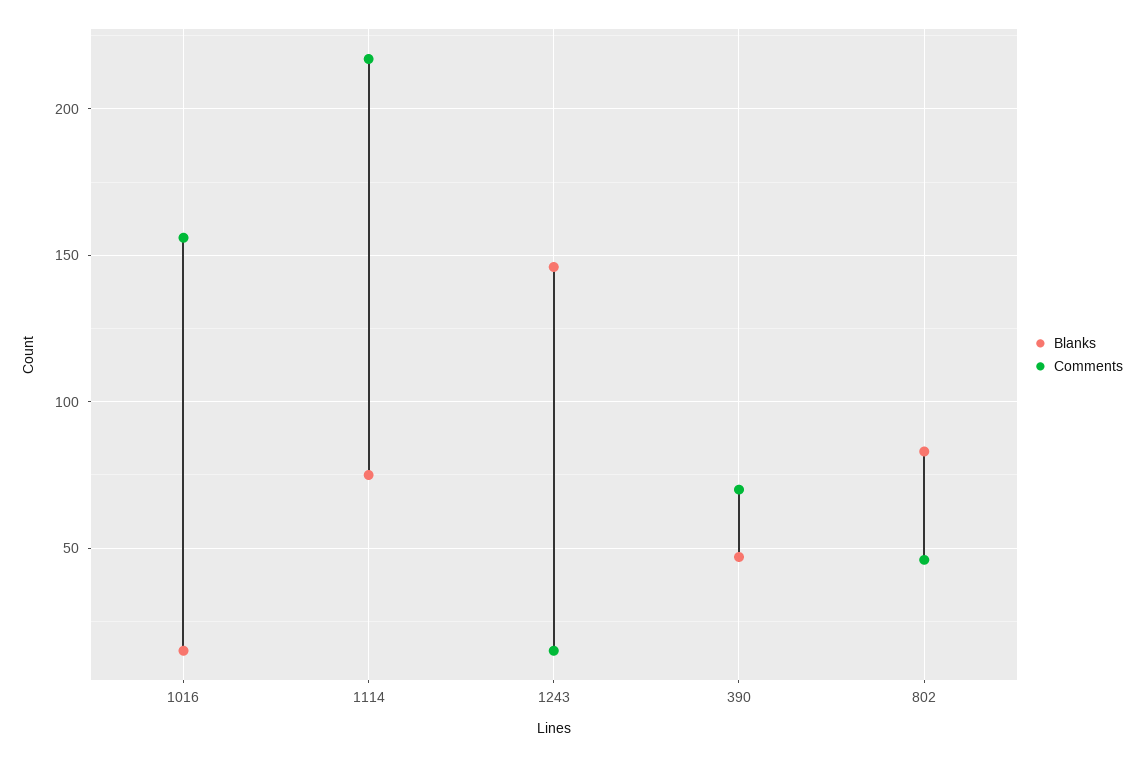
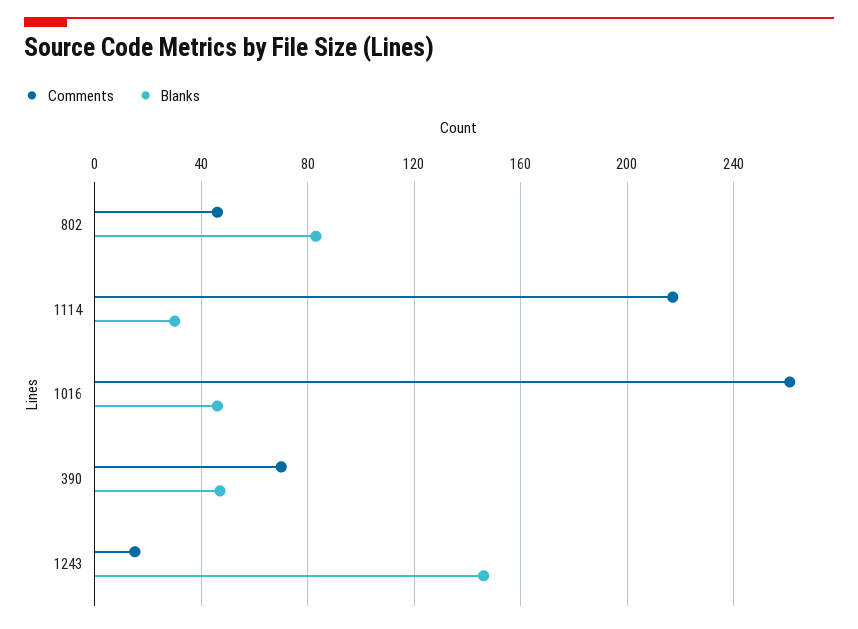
Blanks, 1016: 15 -> 45
Comments, 1016: 155 -> 260
Blanks, 1114: 75 -> 30

